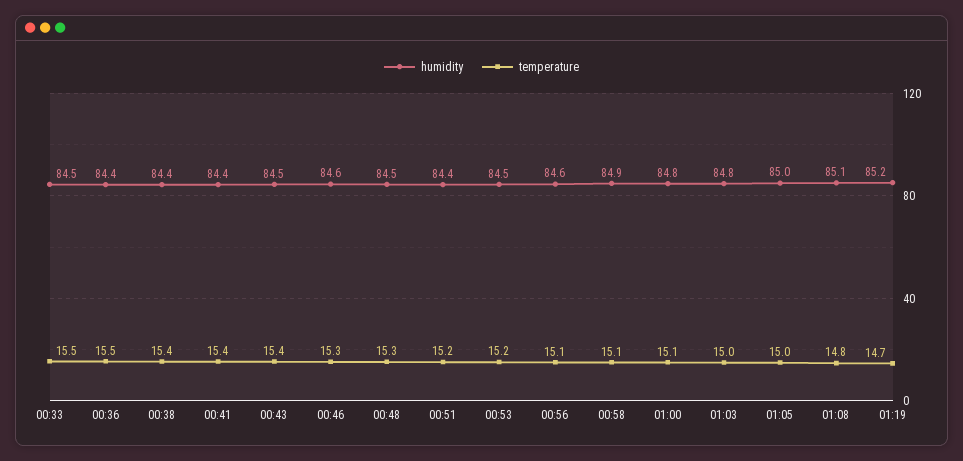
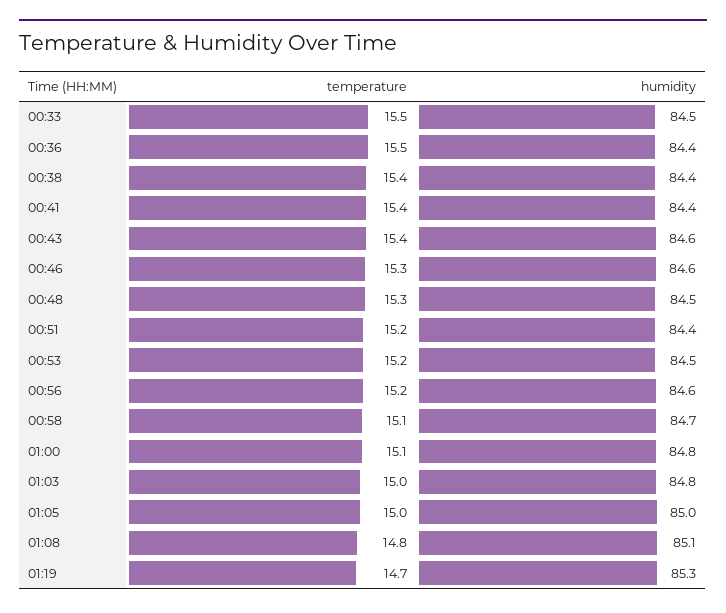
humidity, 00:43: 84.5 -> 84.6
temperature, 00:56: 15.1 -> 15.2
humidity, 00:58: 84.9 -> 84.7
humidity, 01:19: 85.2 -> 85.3

